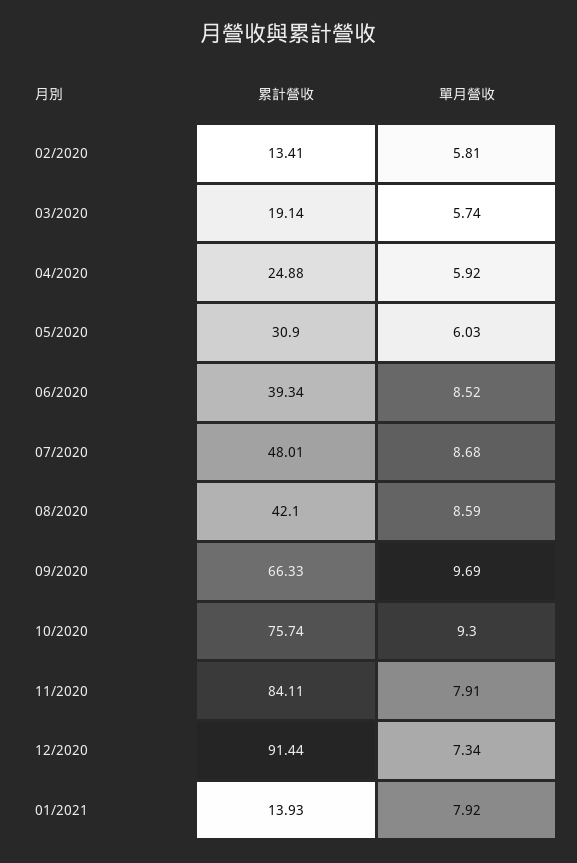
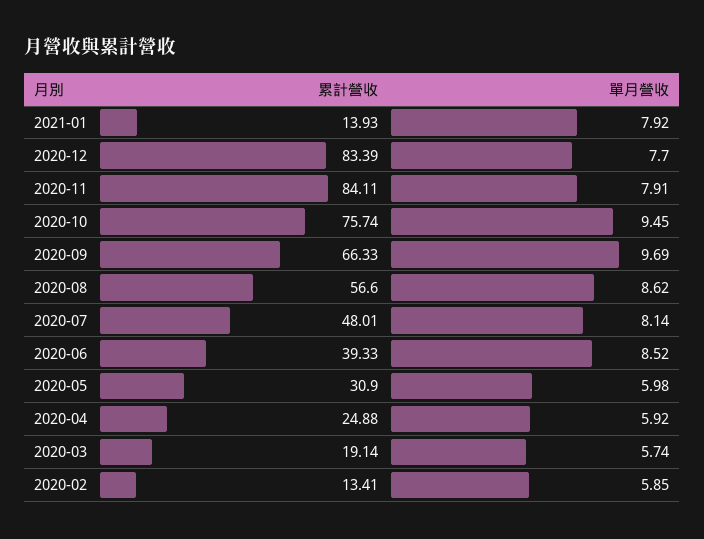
單月營收, 02/2020: 5.81 -> 5.85
單月營收, 05/2020: 6.03 -> 5.98
累計營收, 06/2020: 39.34 -> 39.33
單月營收, 07/2020: 8.68 -> 8.14
累計營收, 08/2020: 42.1 -> 56.6
單月營收, 08/2020: 8.59 -> 8.62
單月營收, 10/2020: 9.3 -> 9.45
累計營收, 12/2020: 91.44 -> 83.39
單月營收, 12/2020: 7.34 -> 7.7

